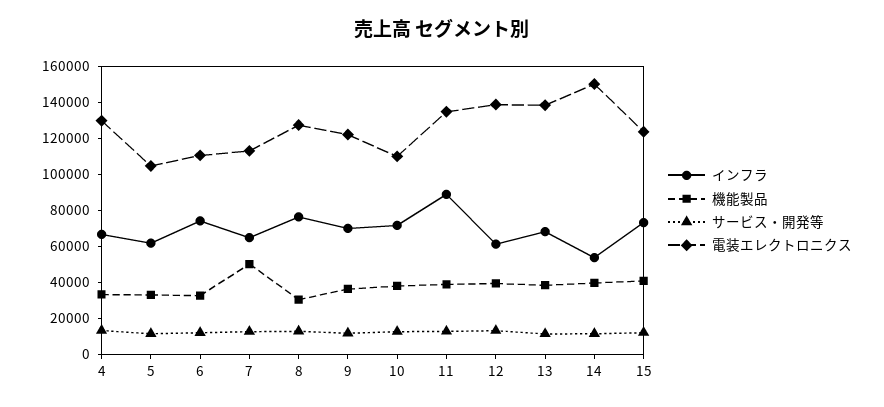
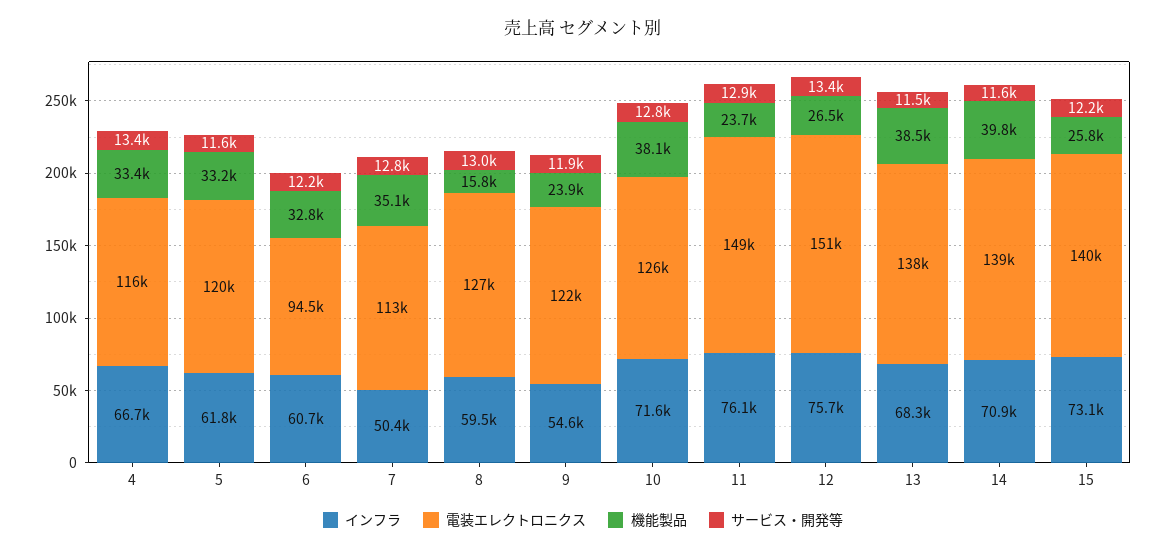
電装エレクトロニクス, 4: 130000 -> 116000
電装エレクトロニクス, 5: 105000 -> 120000
インフラ, 6: 75000 -> 60700
電装エレクトロニクス, 6: 110000 -> 94500
インフラ, 7: 65000 -> 50400
機能製品, 7: 50000 -> 35100
インフラ, 8: 75000 -> 59500
機能製品, 8: 30000 -> 15800
インフラ, 9: 70000 -> 54600
機能製品, 9: 35000 -> 23900
電装エレクトロニクス, 10: 110000 -> 126000
インフラ, 11: 90000 -> 76100
機能製品, 11: 40000 -> 23700
電装エレクトロニクス, 11: 135000 -> 149000
インフラ, 12: 60000 -> 75700
機能製品, 12: 40000 -> 26500
電装エレクトロニクス, 12: 140000 -> 151000
インフラ, 14: 55000 -> 70900
電装エレクトロニクス, 14: 150000 -> 139000
機能製品, 15: 40000 -> 25800
電装エレクトロニクス, 15: 125000 -> 140000

